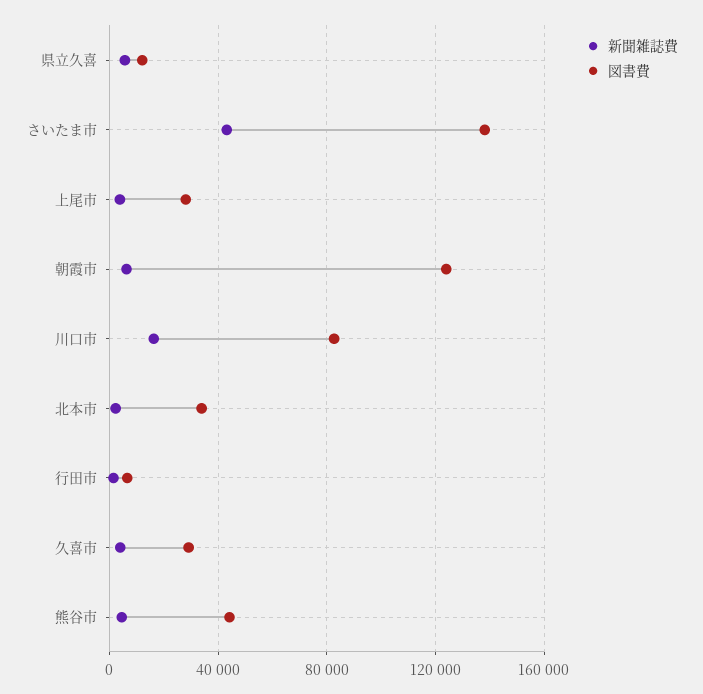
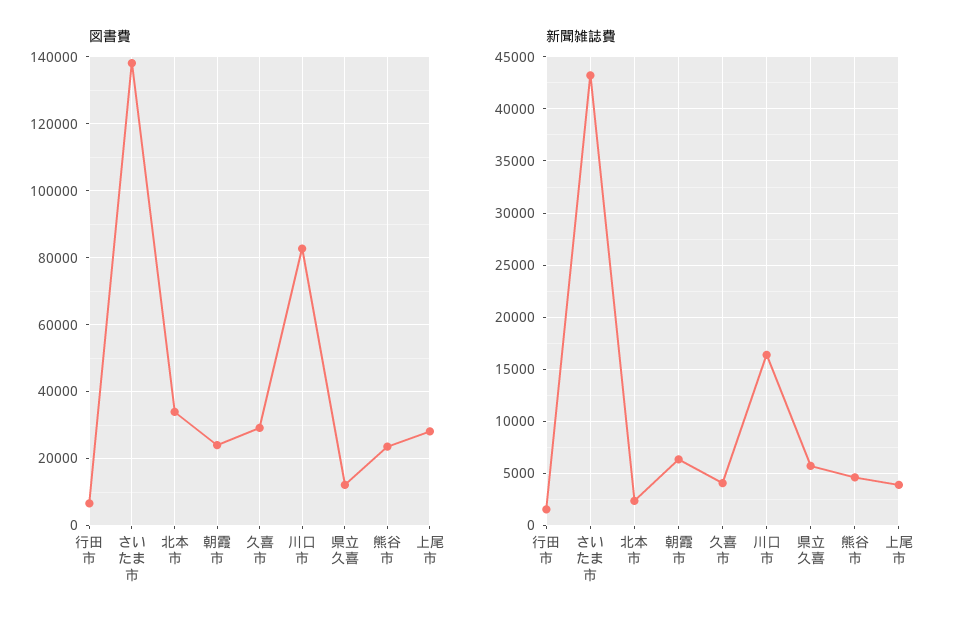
図書費, 朝霞市: 125000 -> 24000
図書費, 熊谷市: 45000 -> 24000

